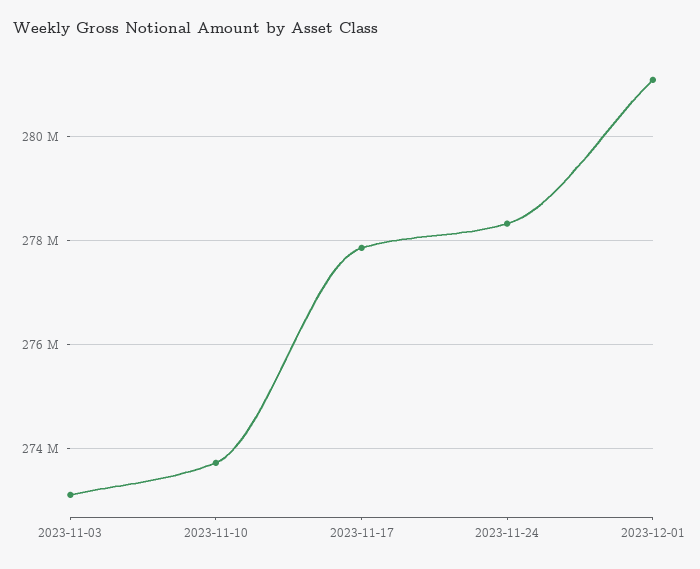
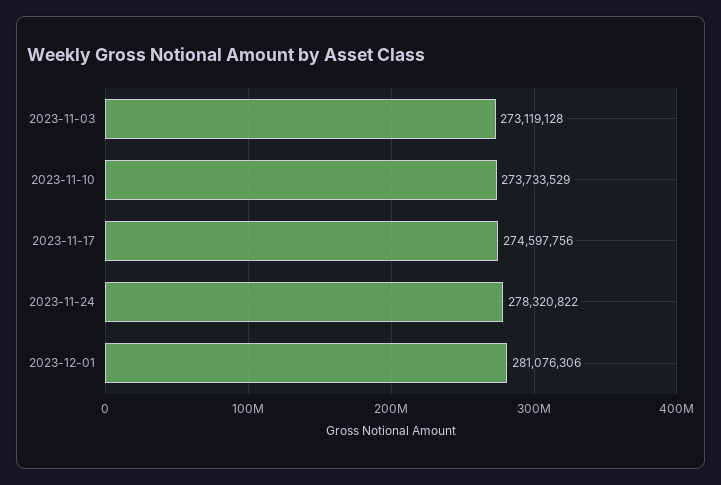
2023-11-17: 277800000 -> 274597756

